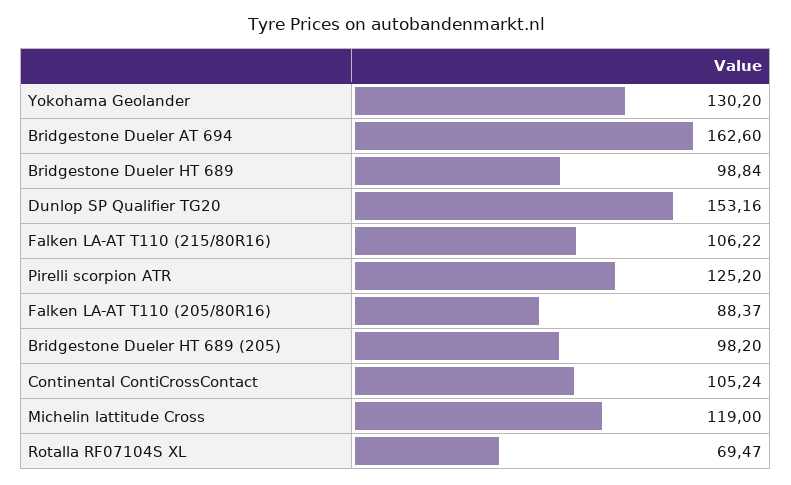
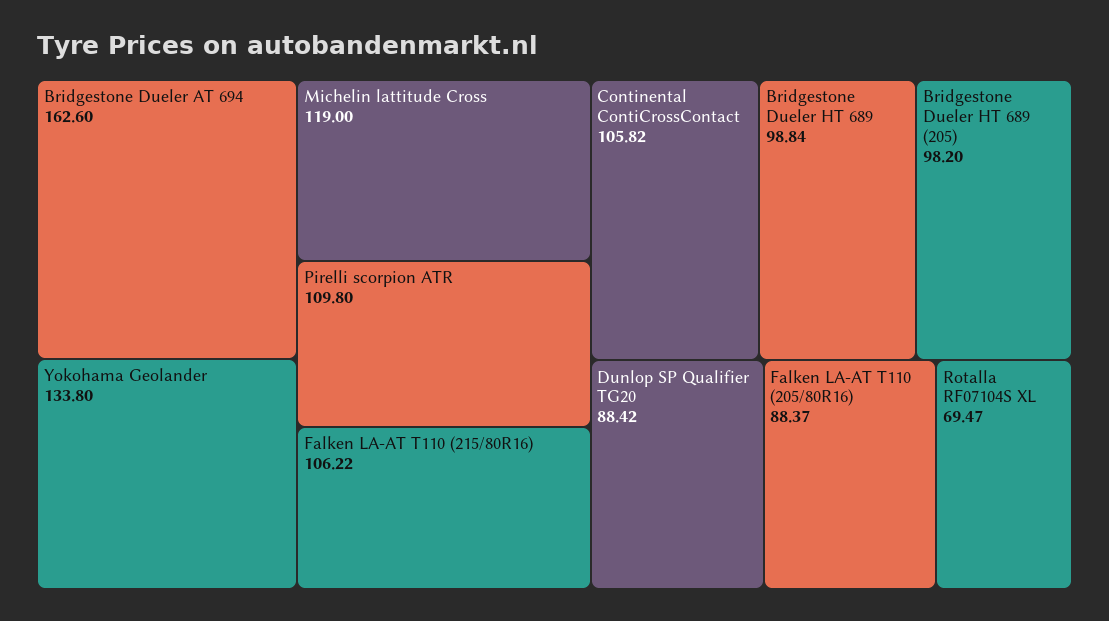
Yokohama Geolander: 130.2 -> 133.8
Dunlop SP Qualifier TG20: 153.16 -> 88.42
Pirelli scorpion ATR: 125.2 -> 109.8
Continental ContiCrossContact: 105.24 -> 105.82

